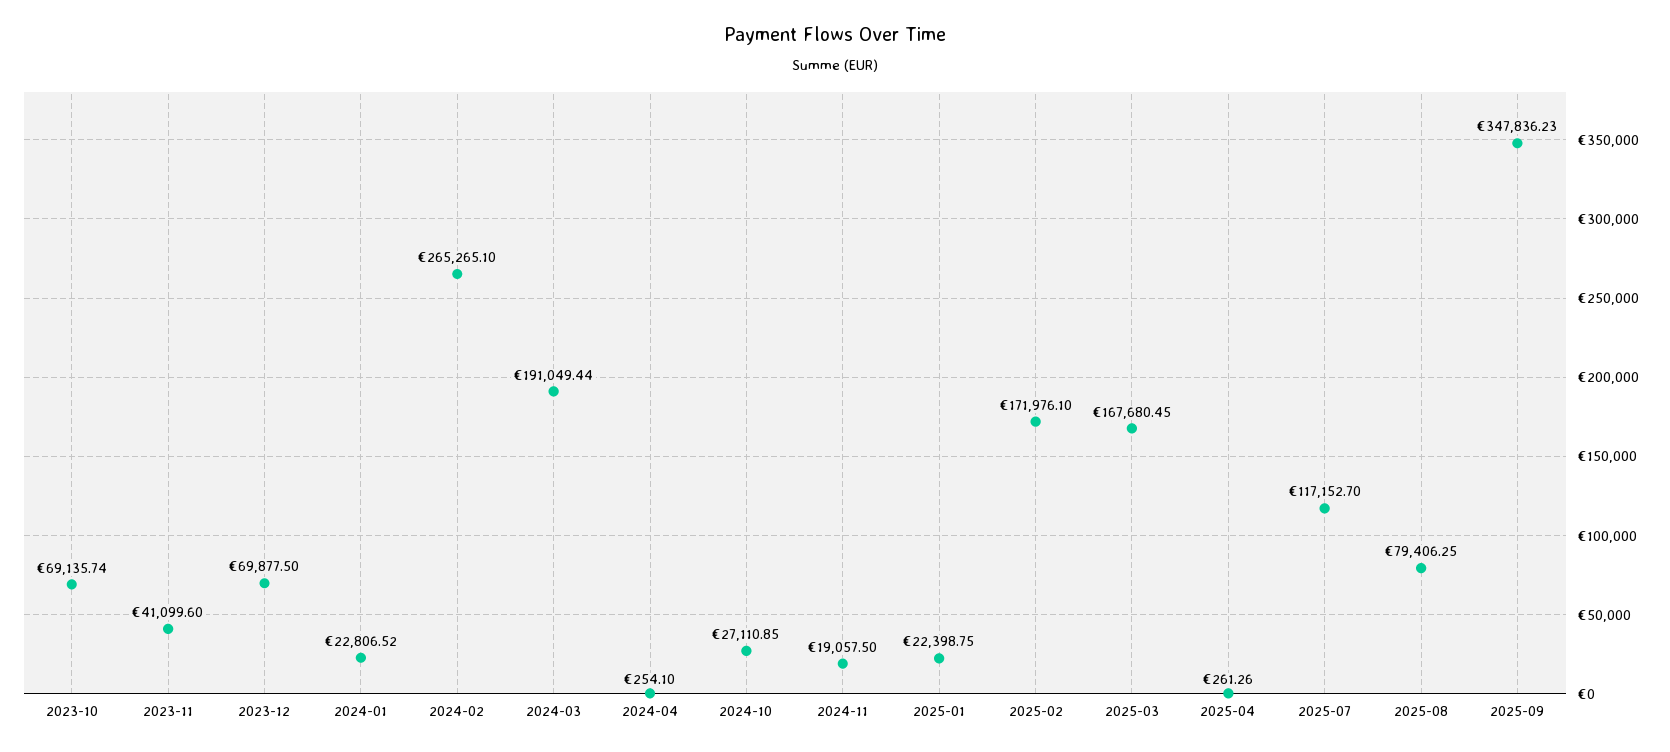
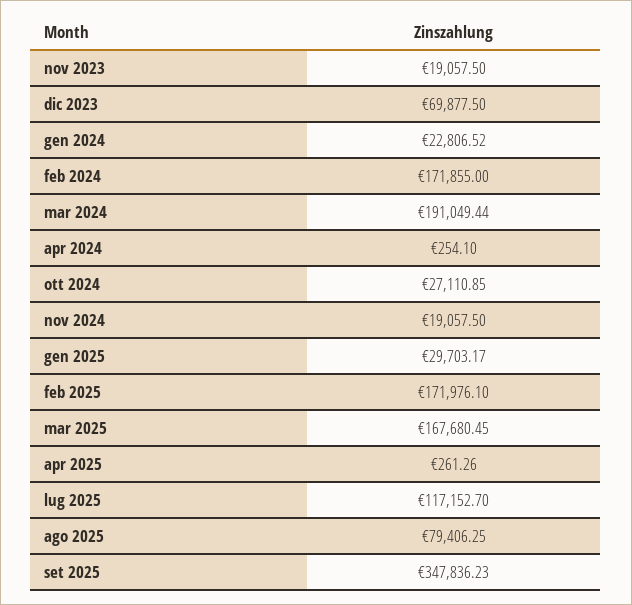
2023-10: 69135.74 -> none
2023-11: 41099.6 -> 19057.5
2024-02: 265265.1 -> 171855
2025-01: 22398.75 -> 29703.17

